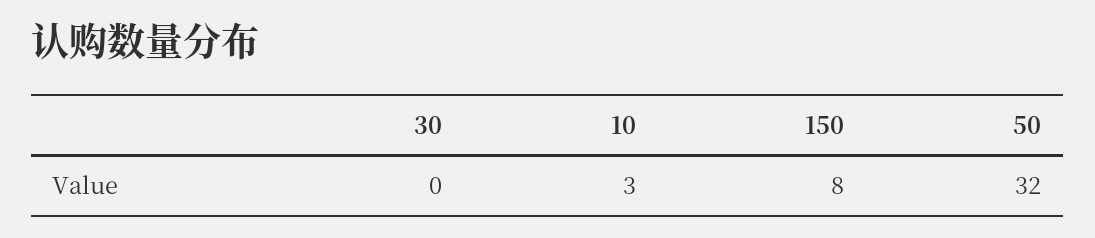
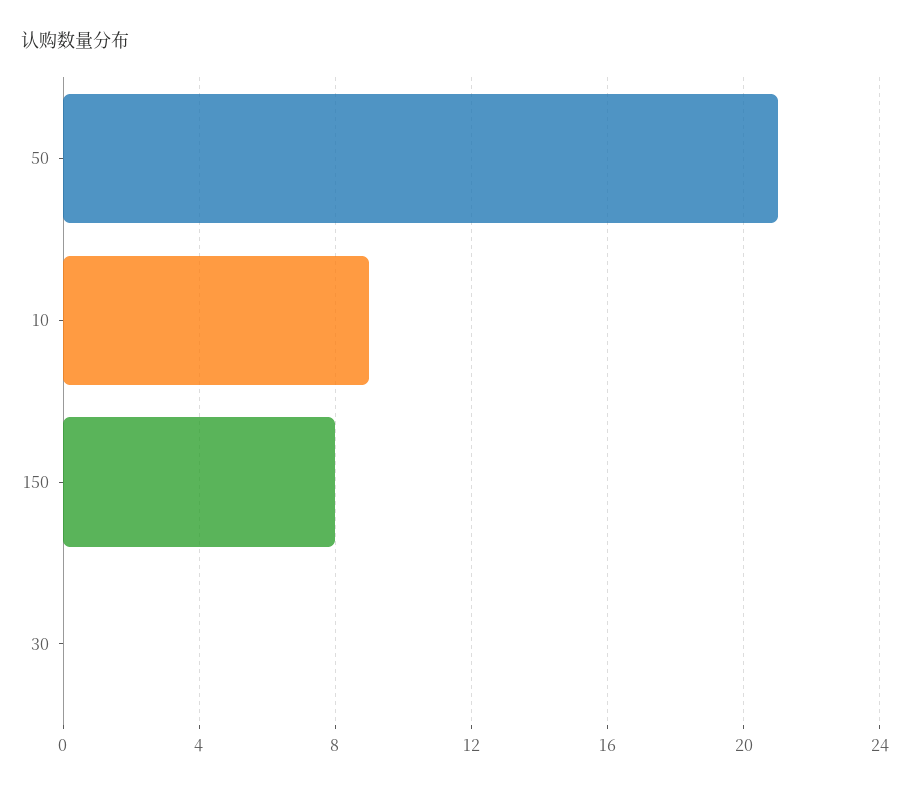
10: 3 -> 9
50: 32 -> 21

